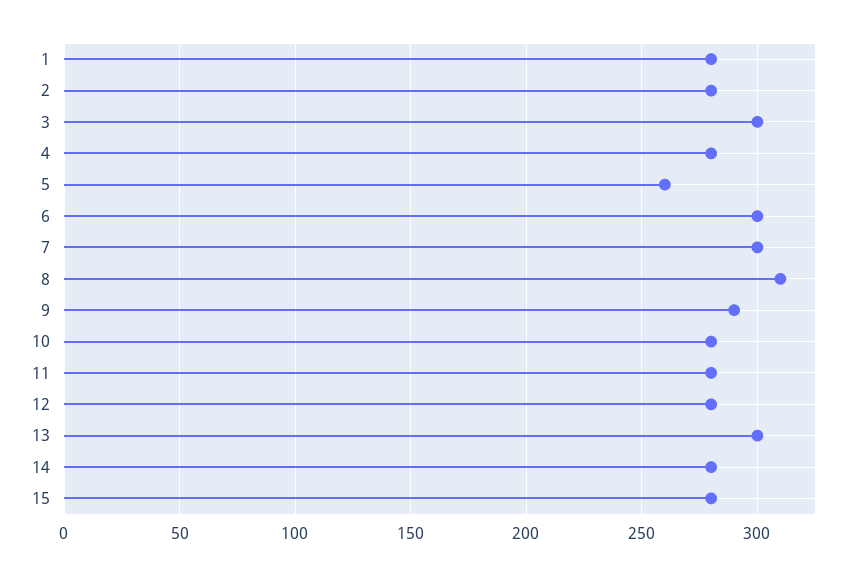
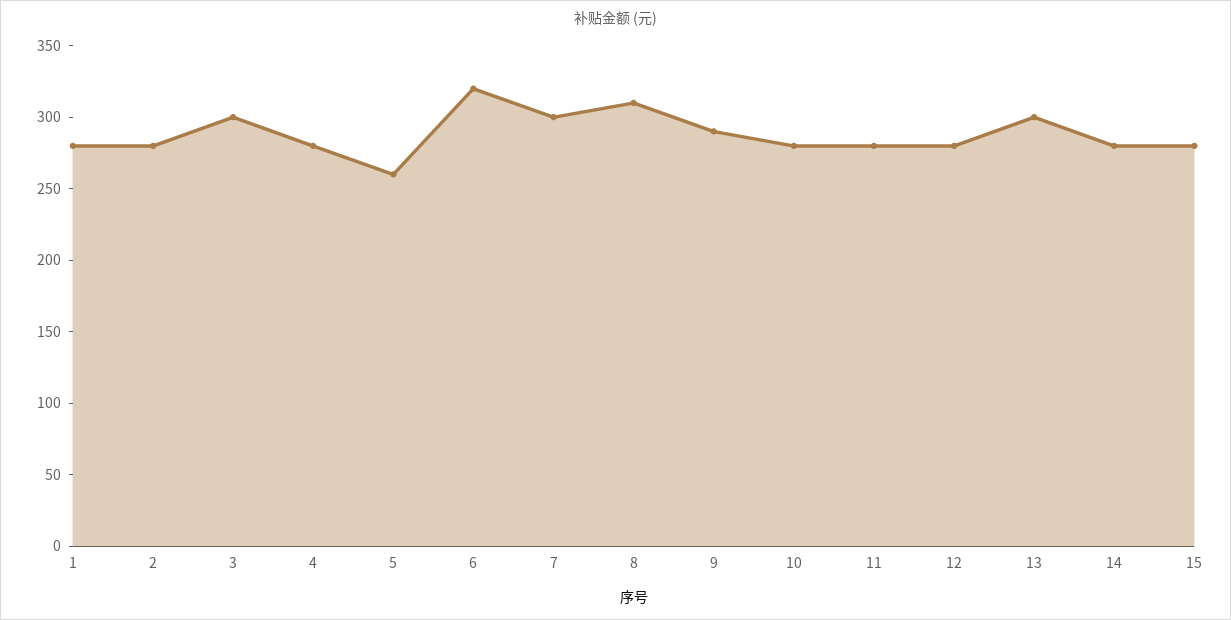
6: 300 -> 320

